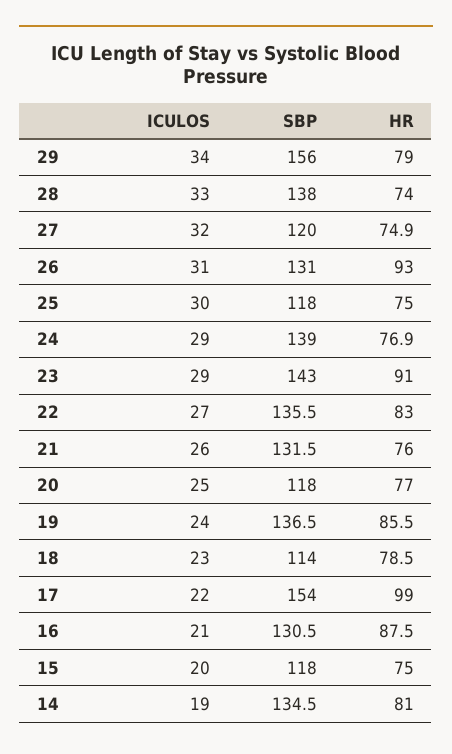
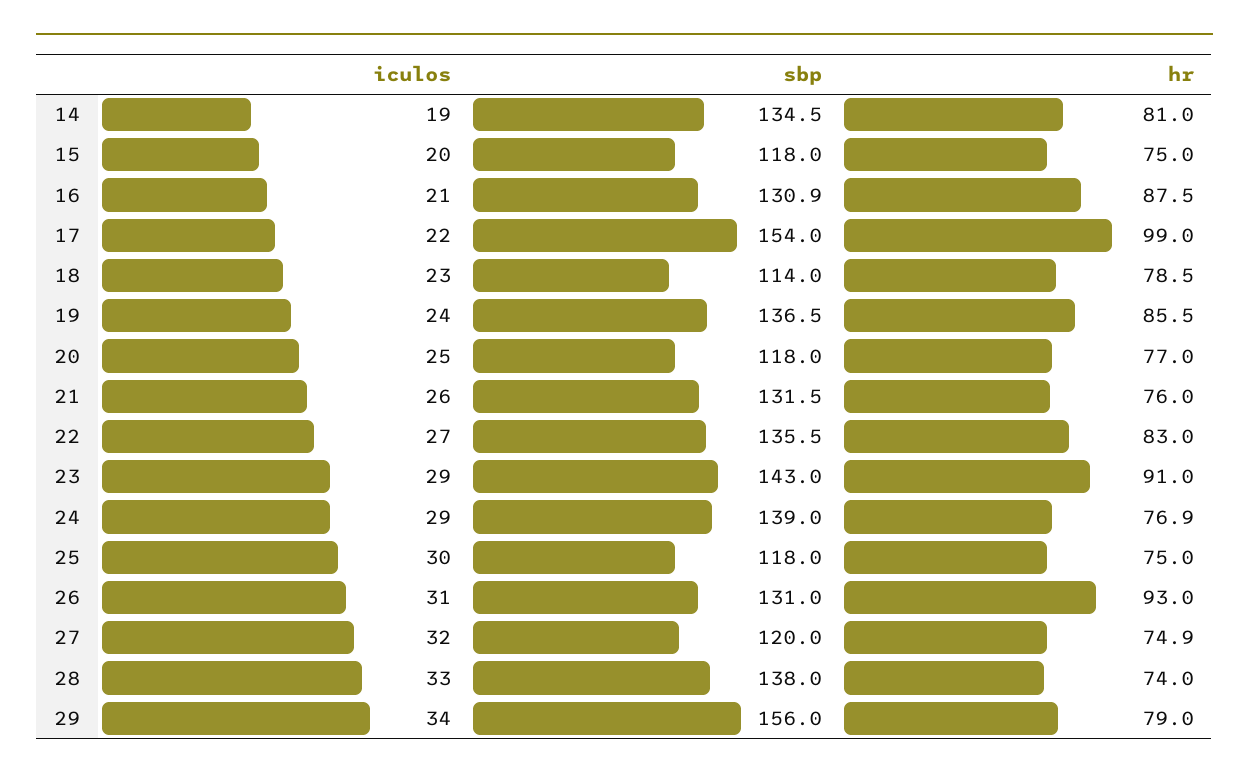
SBP, 16: 130.5 -> 130.9

